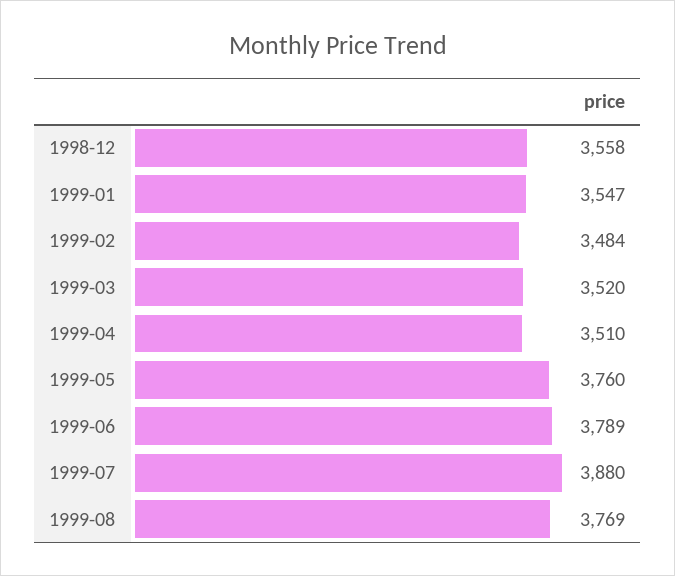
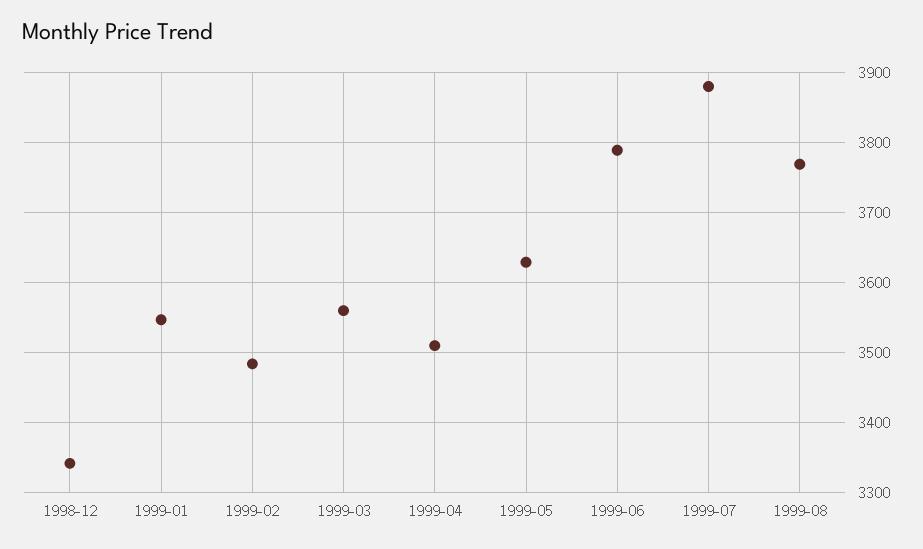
1998-12: 3558 -> 3340
1999-03: 3520 -> 3560
1999-05: 3760 -> 3630

